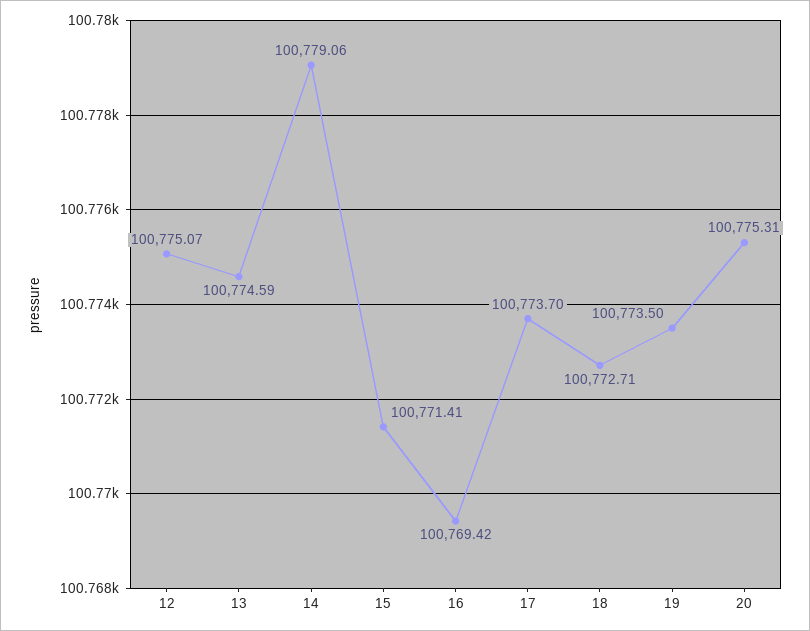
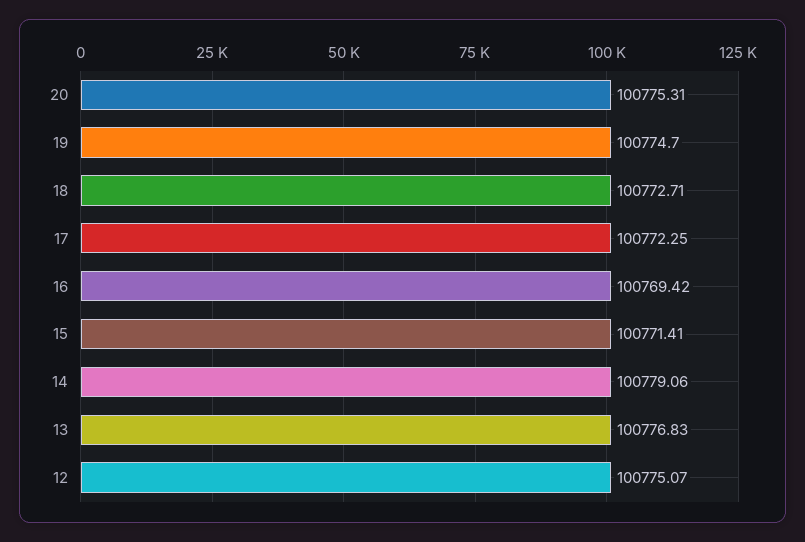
13: 100774.59 -> 100776.83
17: 100773.7 -> 100772.25
19: 100773.5 -> 100774.7

